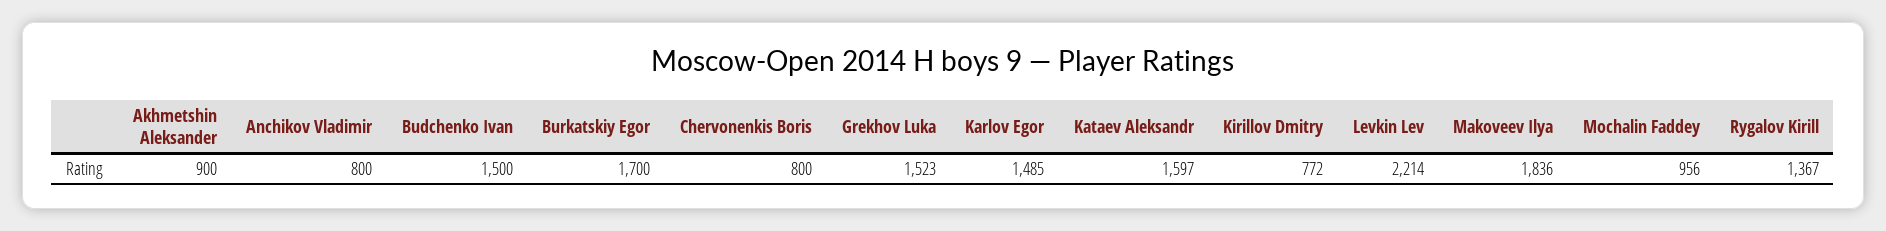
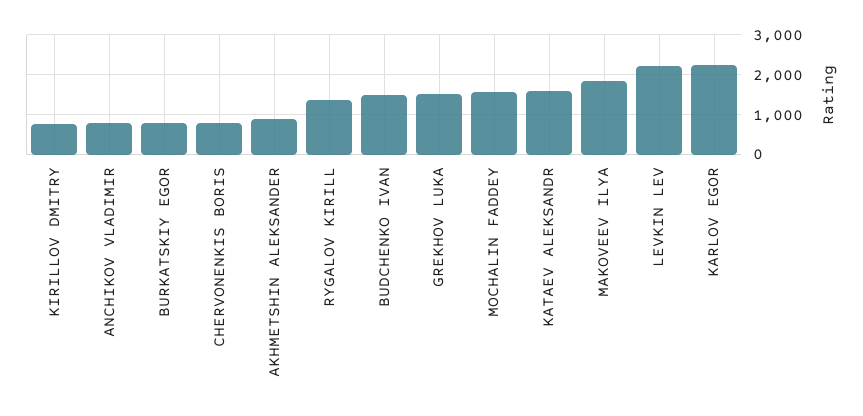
Burkatskiy Egor: 1700 -> 800
Karlov Egor: 1485 -> 2200
Mochalin Faddey: 956 -> 1600

